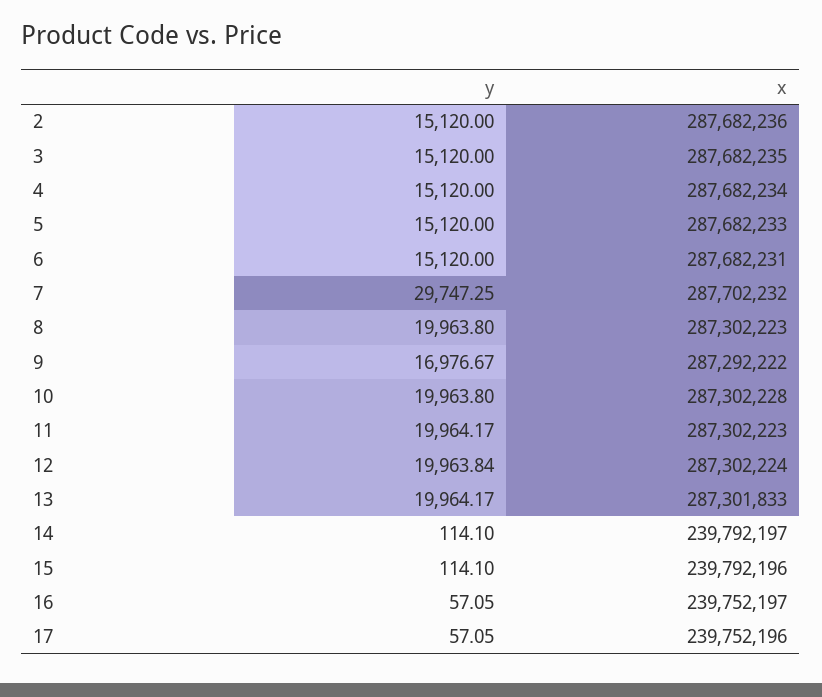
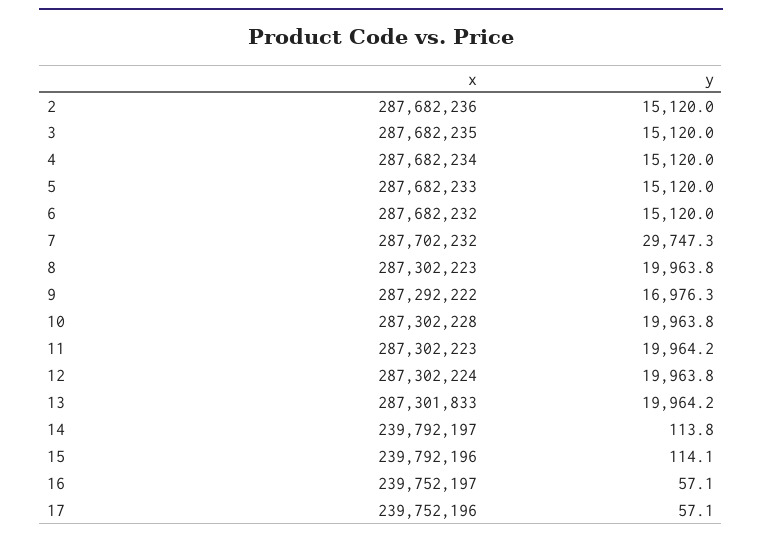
x, 6: 287682231 -> 287682232
y, 9: 16976.67 -> 16976.3
y, 14: 114.1 -> 113.8

